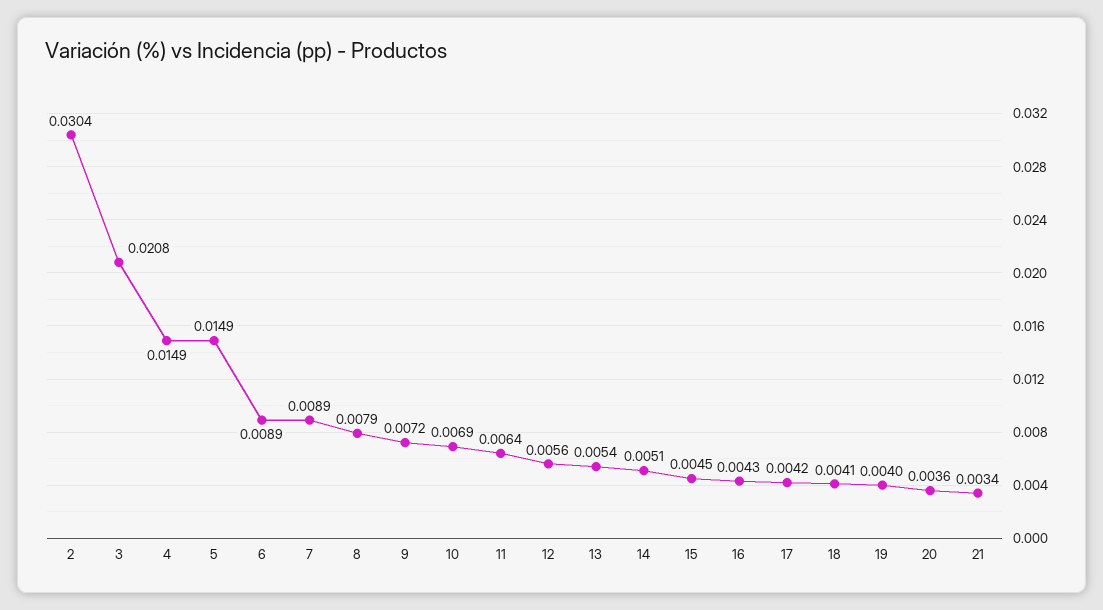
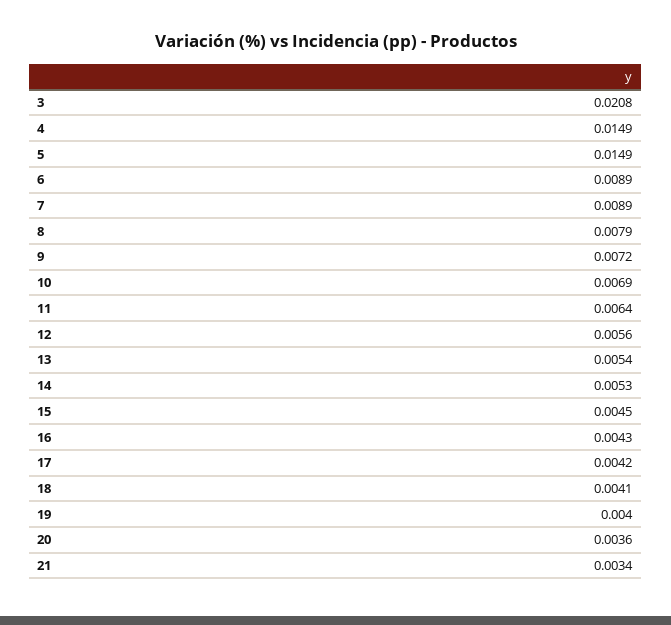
2: 0.0304 -> none
14: 0.0051 -> 0.0053

